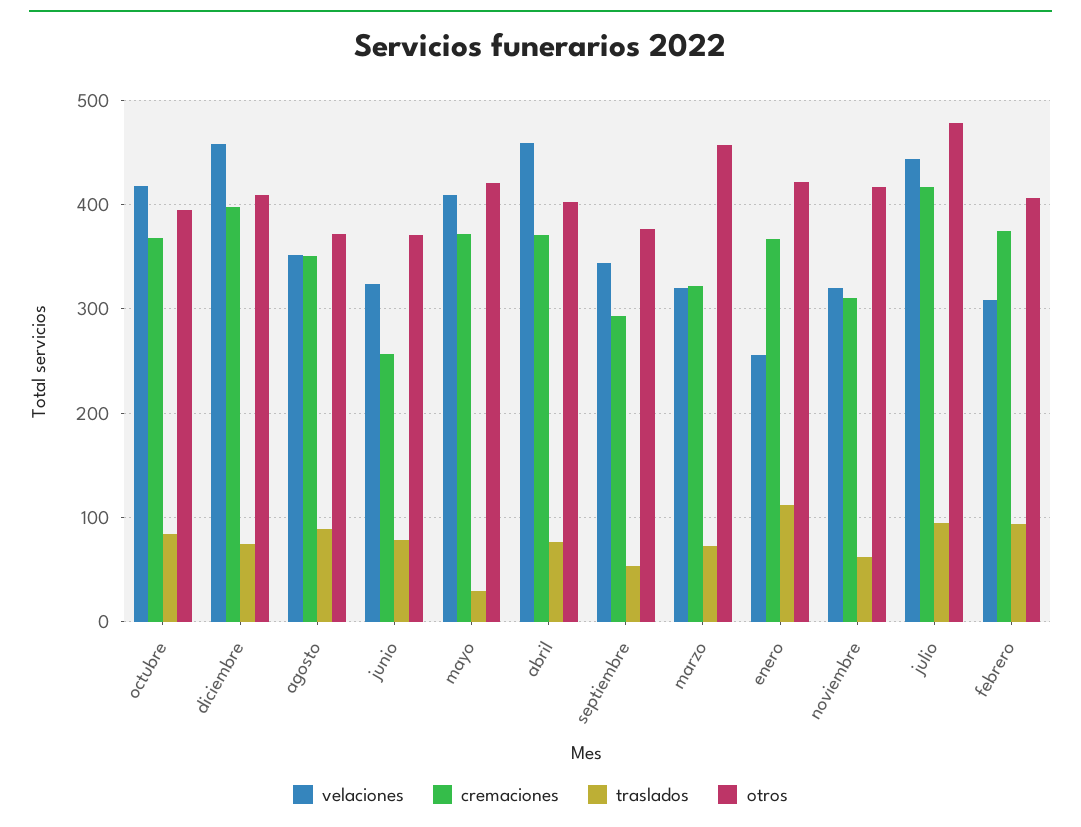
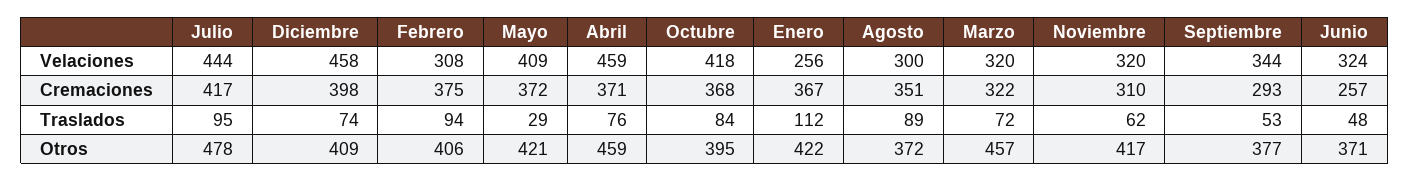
velaciones, agosto: 350 -> 300
traslados, junio: 80 -> 48
otros, abril: 400 -> 459

